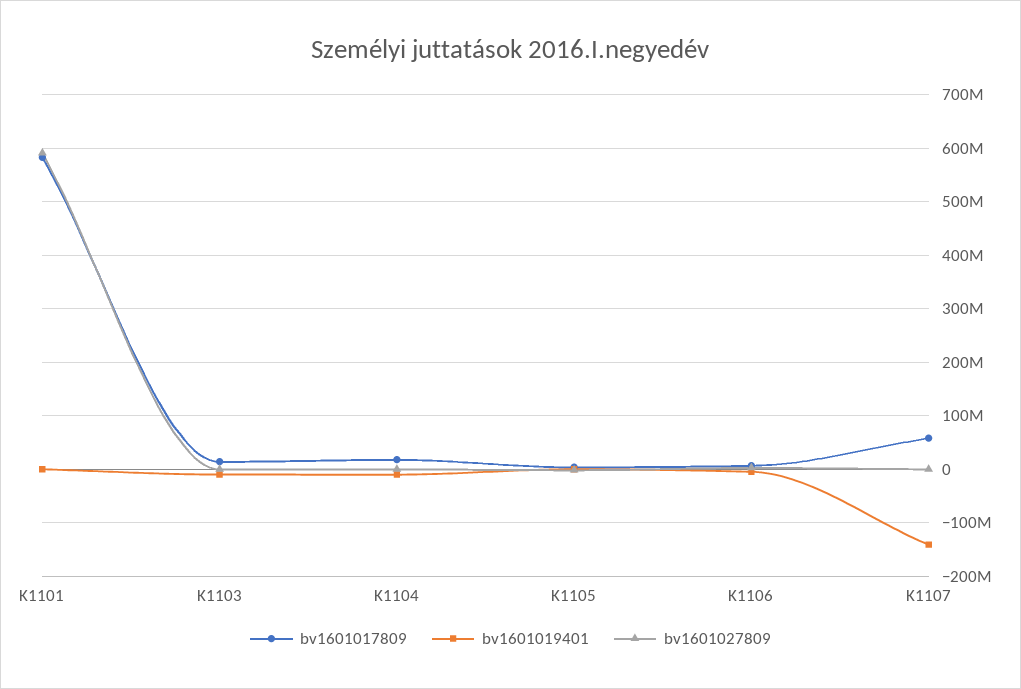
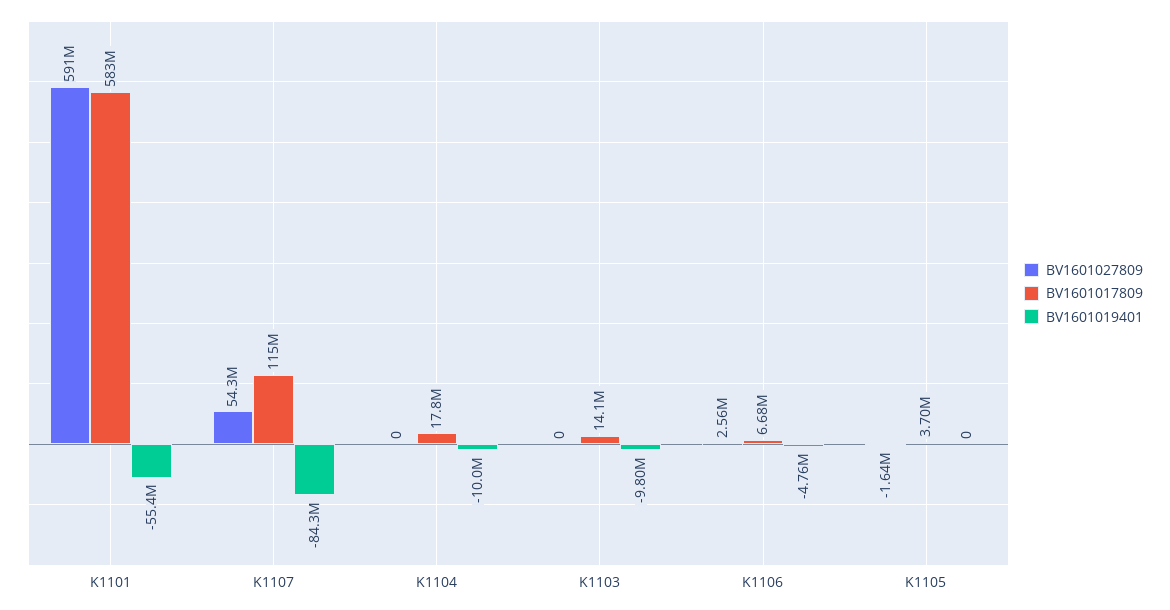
bv1601019401, K1101: 0 -> -55400000
bv1601017809, K1107: 60000000 -> 115000000
bv1601019401, K1107: -140000000 -> -84300000
bv1601027809, K1107: 0 -> 54300000

